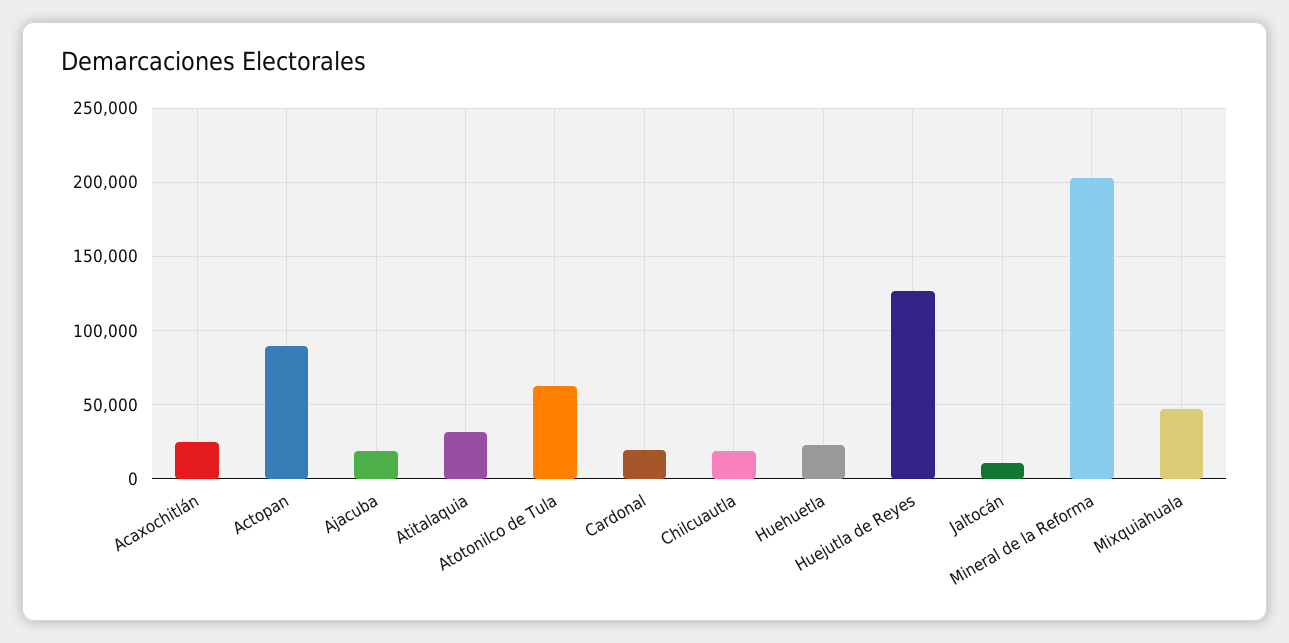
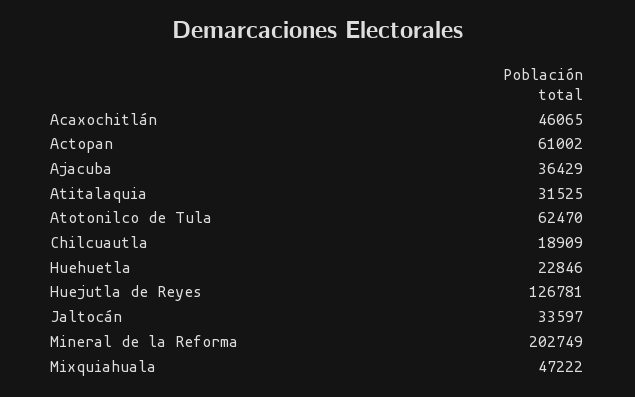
Acaxochitlán: 25000 -> 46065
Actopan: 90000 -> 61002
Ajacuba: 20000 -> 36429
Cardonal: 20000 -> none
Jaltocán: 10000 -> 33597

